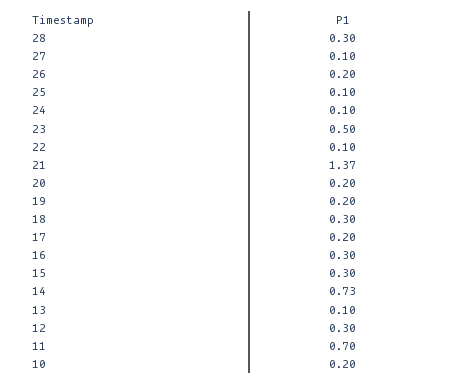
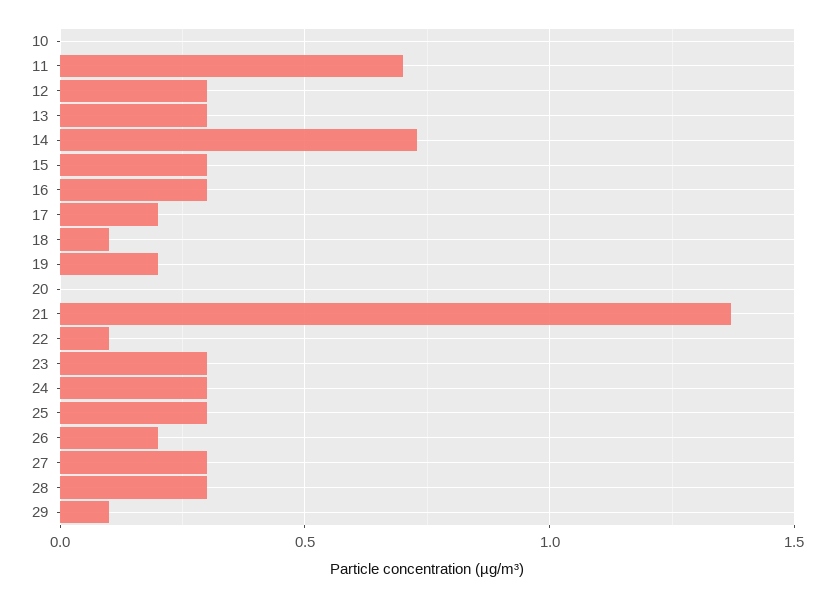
27: 0.1 -> 0.3
25: 0.1 -> 0.3
24: 0.1 -> 0.3
23: 0.5 -> 0.3
20: 0.2 -> 0
18: 0.3 -> 0.1
13: 0.1 -> 0.3
10: 0.2 -> 0
29: none -> 0.1

